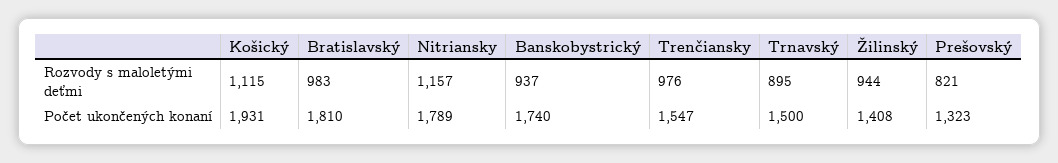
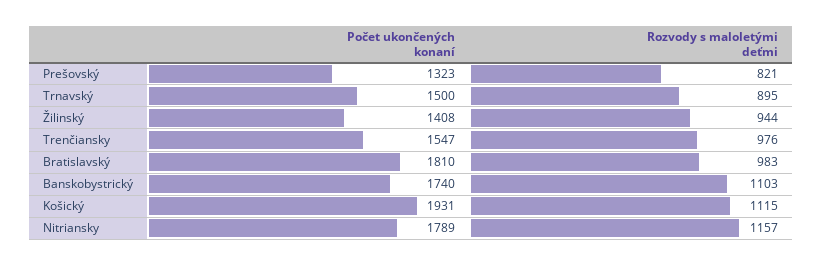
Banskobystrický, Rozvody s maloletými deťmi: 937 -> 1103

